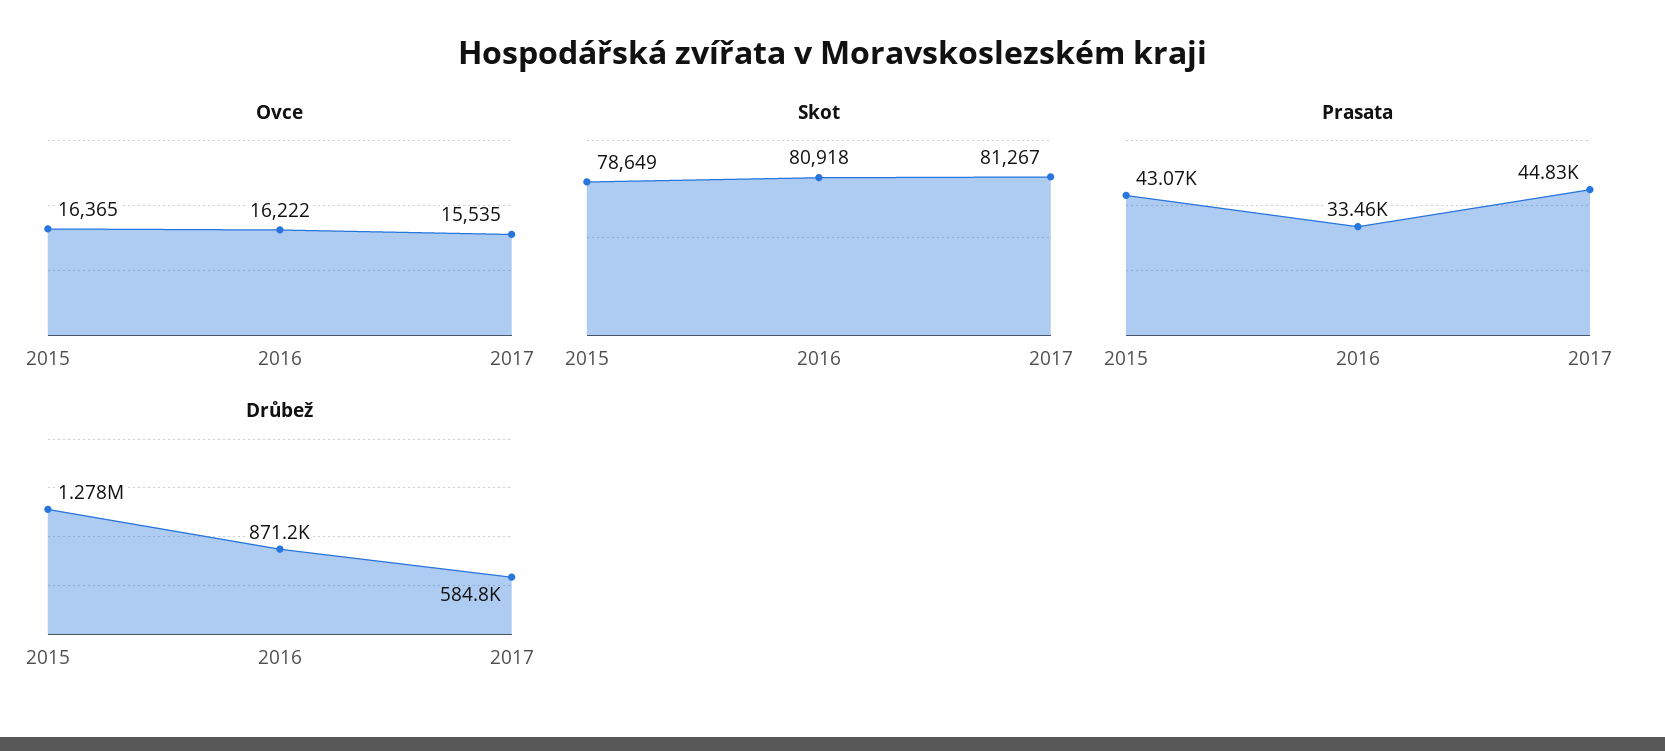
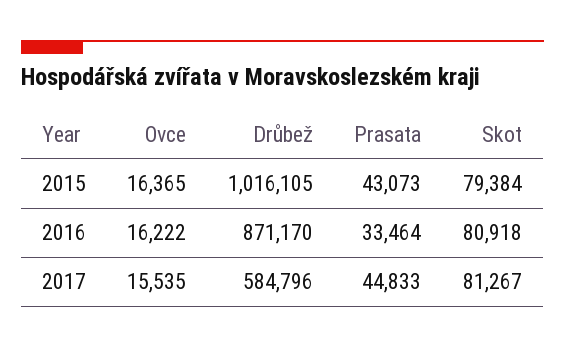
Skot, 2015: 78649 -> 79384
Drůbež, 2015: 1278000 -> 1016105

